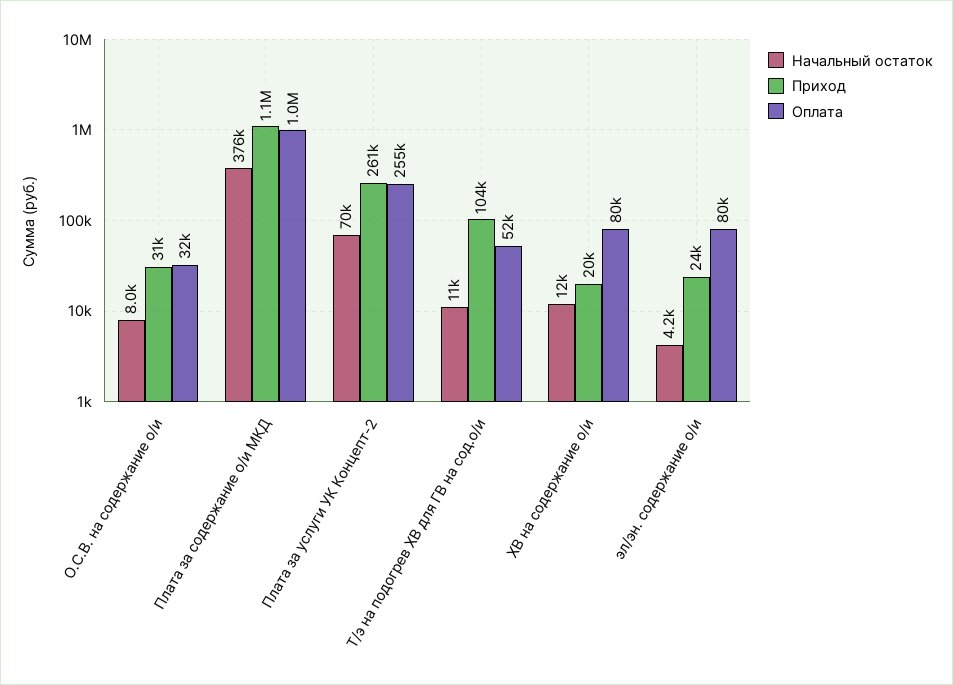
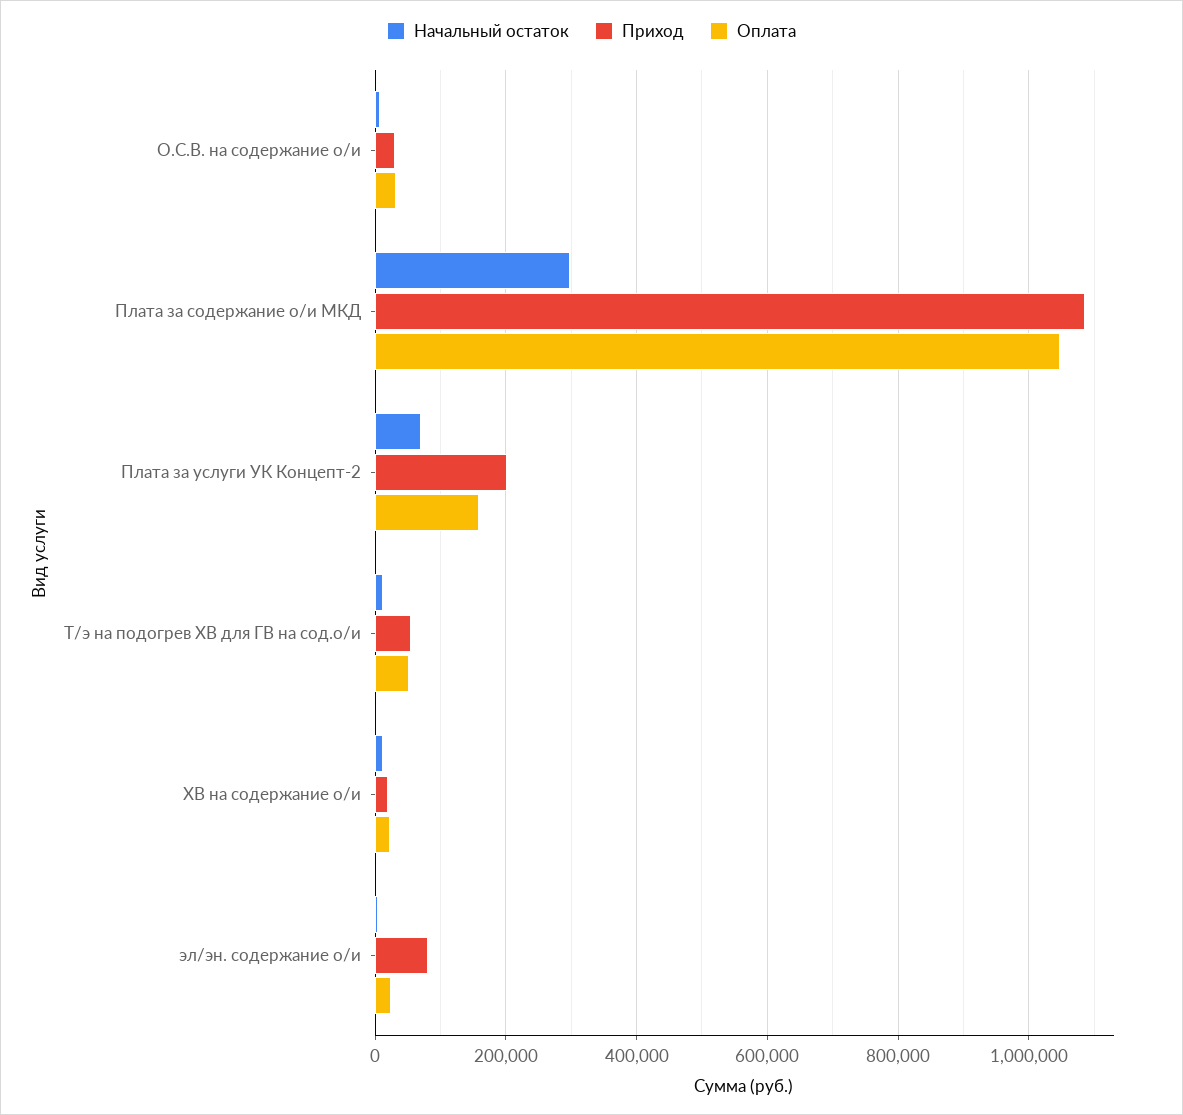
Начальный остаток, Плата за содержание о/и МКД: 376000 -> 300000
Приход, Плата за услуги УК Концепт-2: 261000 -> 200000
Оплата, Плата за услуги УК Концепт-2: 255000 -> 160000
Приход, Т/э на подогрев ХВ для ГВ на сод.о/и: 104000 -> 60000
Оплата, ХВ на содержание о/и: 80000 -> 20000
Приход, эл/эн. содержание о/и: 24000 -> 80000
Оплата, эл/эн. содержание о/и: 80000 -> 20000

